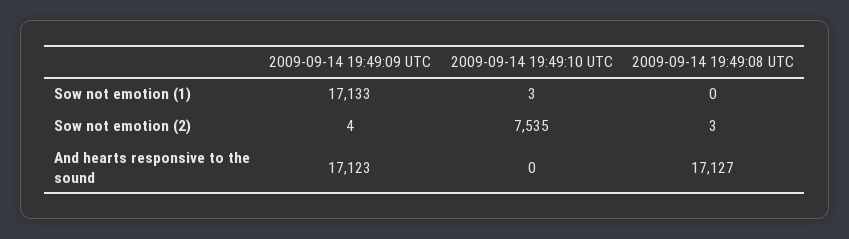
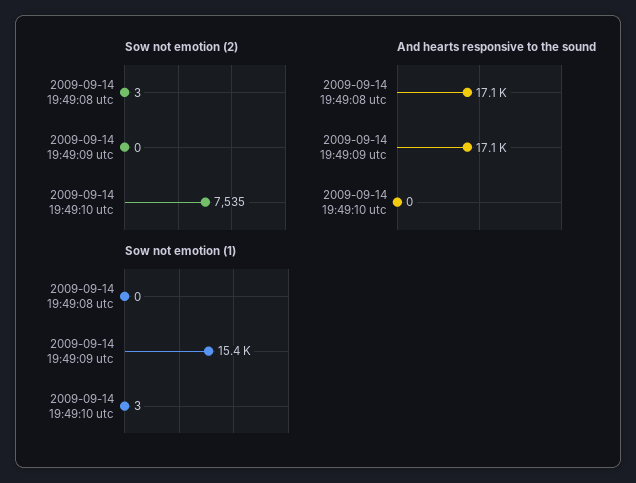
Sow not emotion (1), 2009-09-14 19:49:09 UTC: 17133 -> 15400
Sow not emotion (2), 2009-09-14 19:49:09 UTC: 4 -> 0

